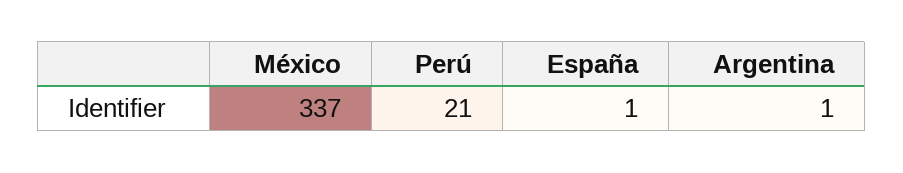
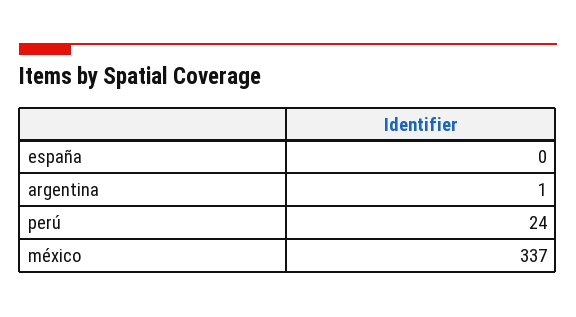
Perú: 21 -> 24
España: 1 -> 0

